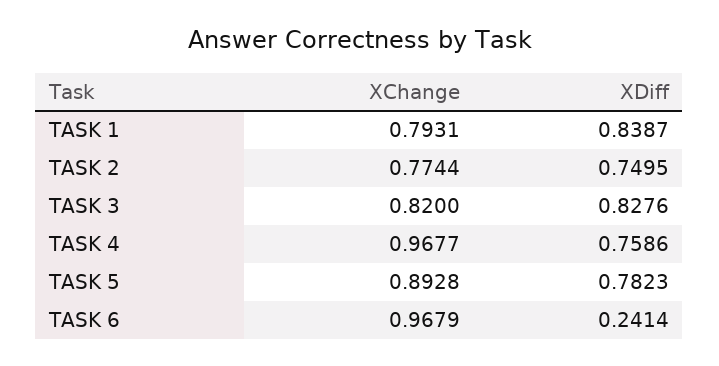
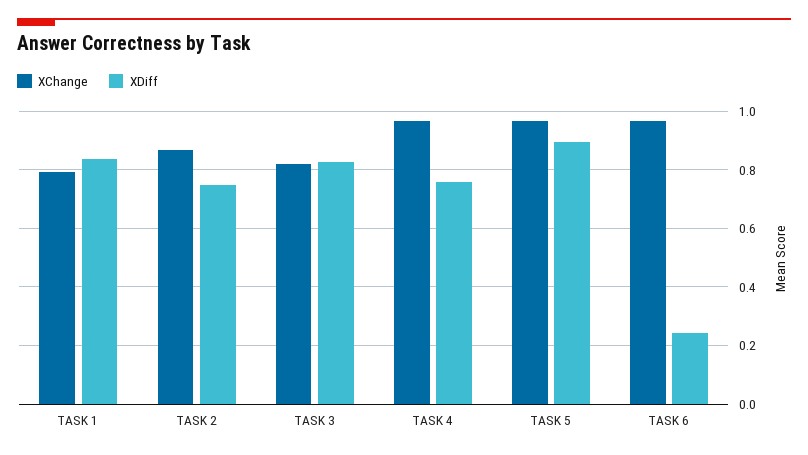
XChange, TASK 2: 0.7744 -> 0.875
XChange, TASK 5: 0.8928 -> 0.975
XDiff, TASK 5: 0.7823 -> 0.9

